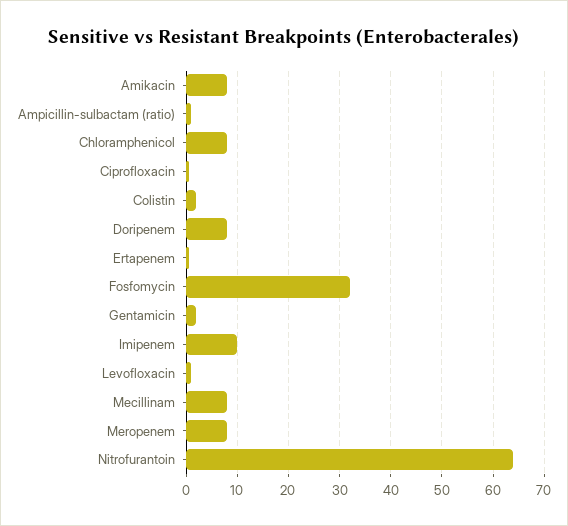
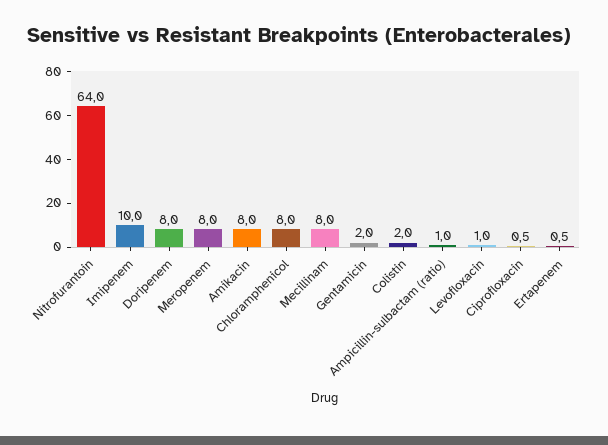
Fosfomycin: 32 -> none

